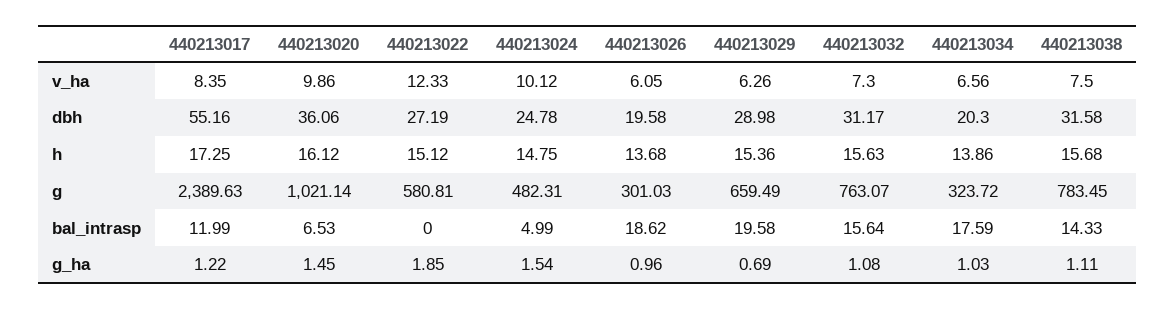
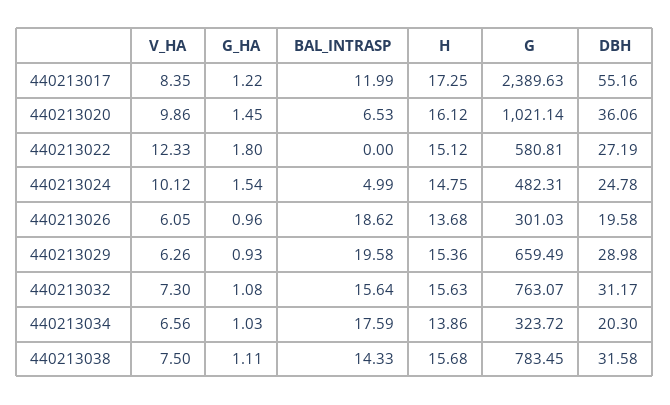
440213022, g_ha: 1.85 -> 1.8
440213029, g_ha: 0.69 -> 0.93

